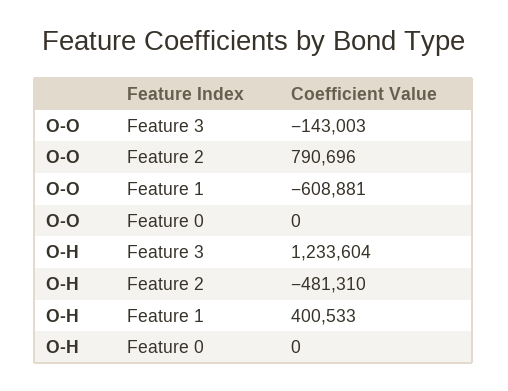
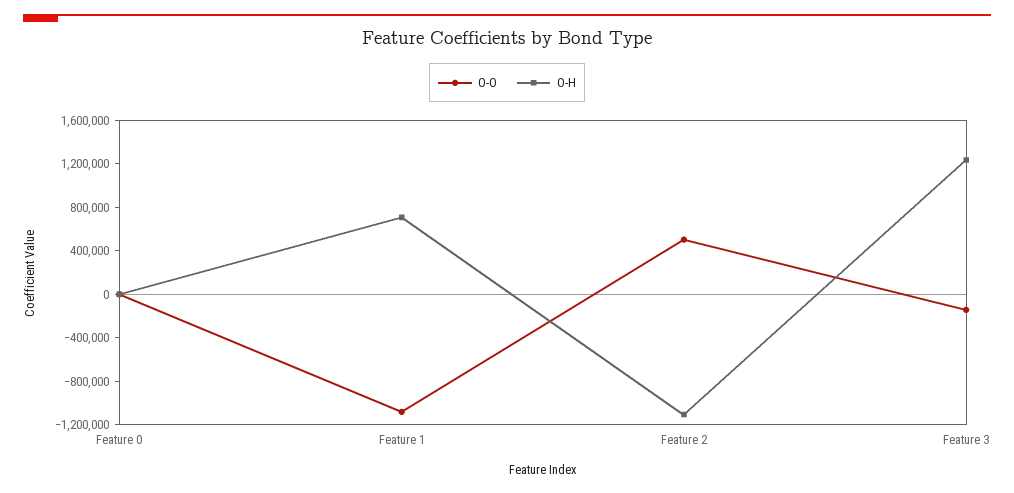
O-O, Feature 2: 790696 -> 500000
O-O, Feature 1: -608881 -> -1100000
O-H, Feature 2: -481310 -> -1100000
O-H, Feature 1: 400533 -> 700000

